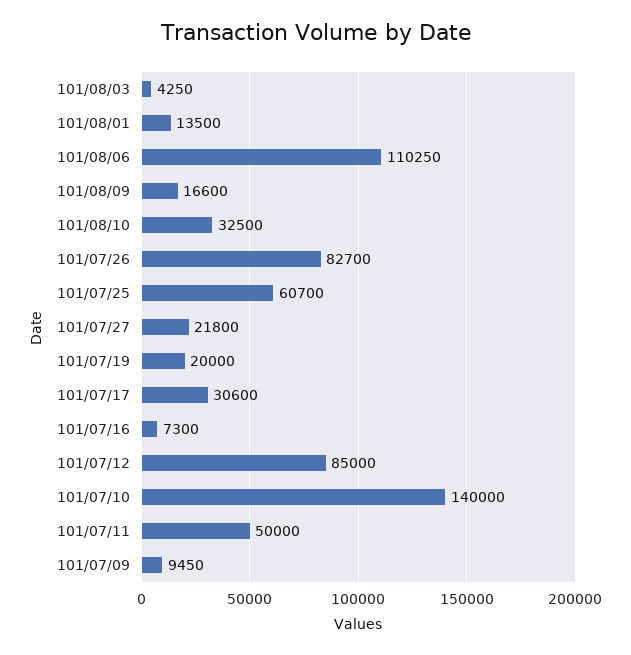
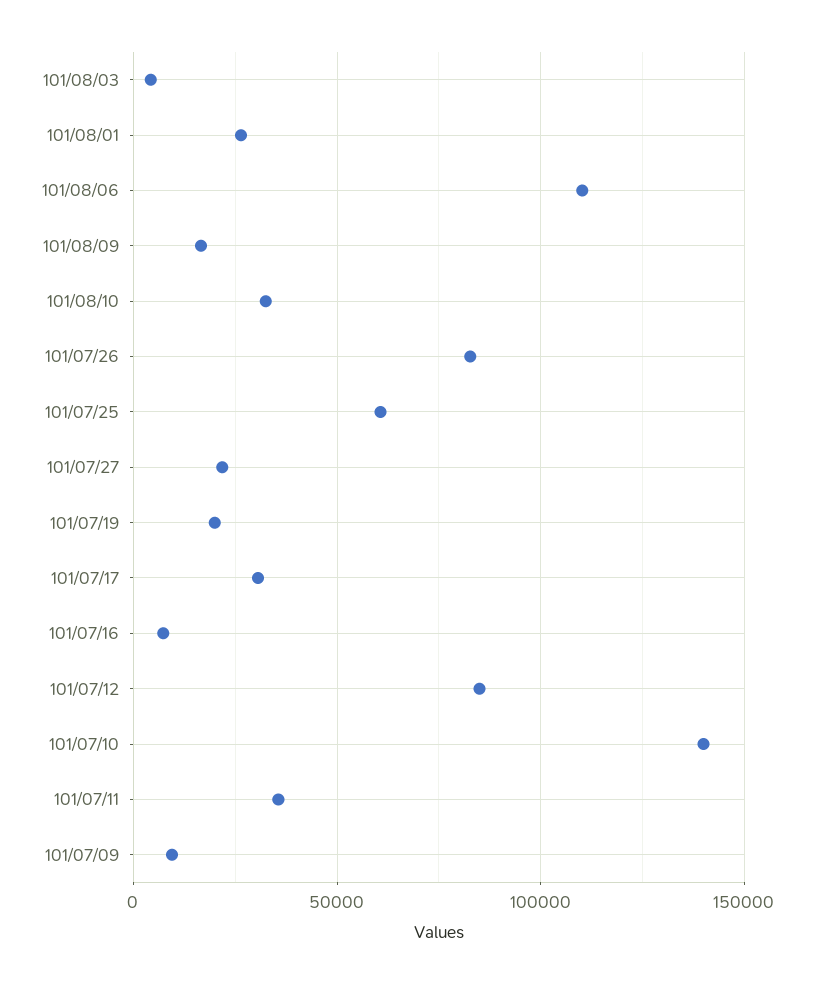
101/08/01: 13500 -> 25000
101/07/11: 50000 -> 35000

